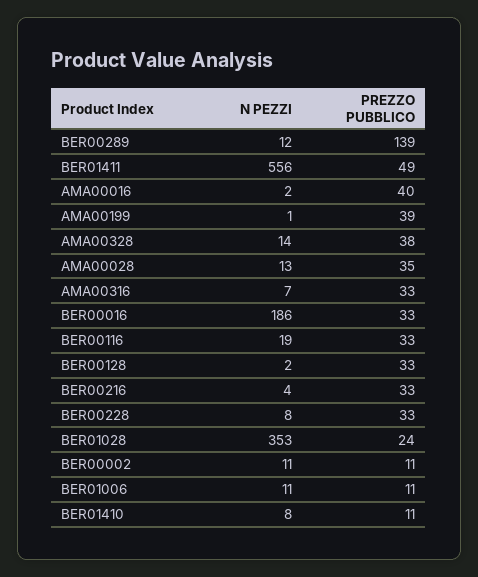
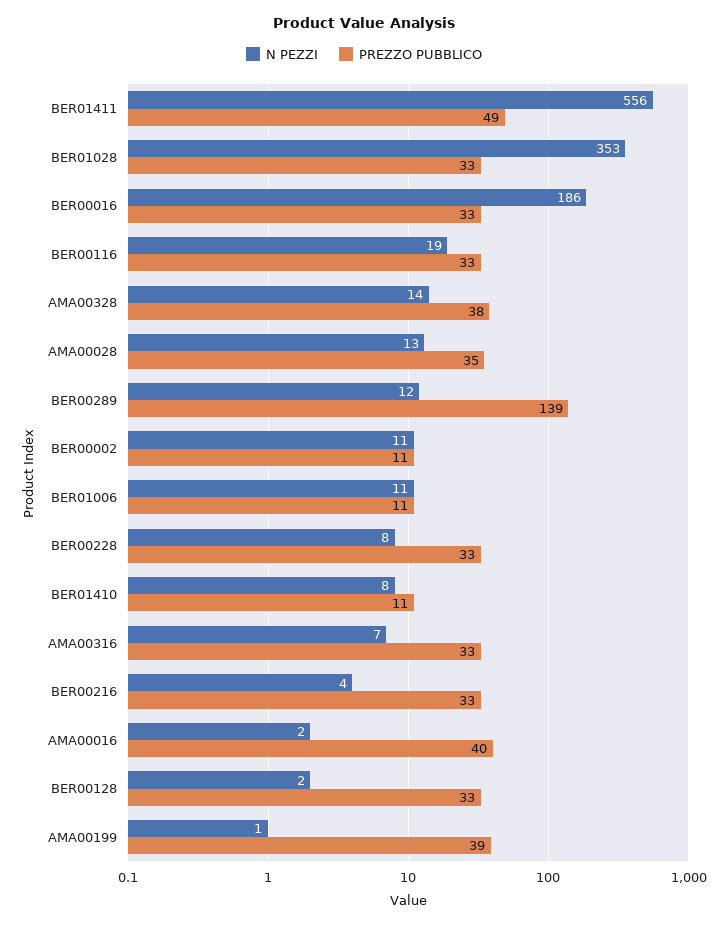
PREZZO PUBBLICO, BER01028: 24 -> 33

